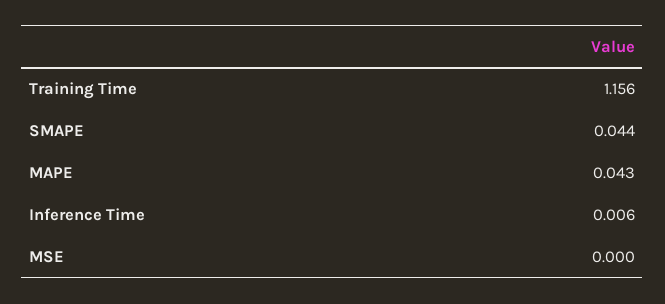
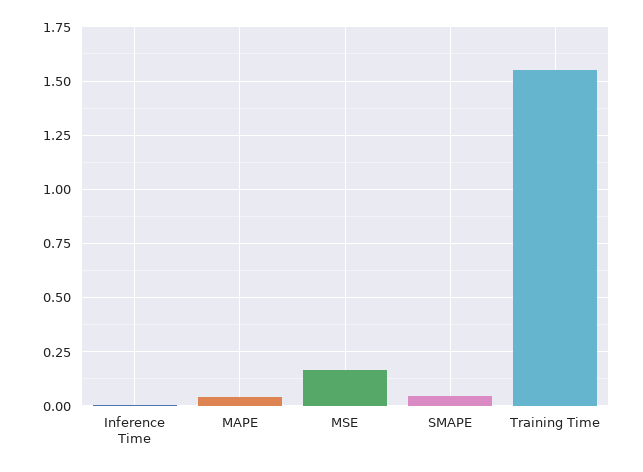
Training Time: 1.156 -> 1.55
MSE: 0 -> 0.15

